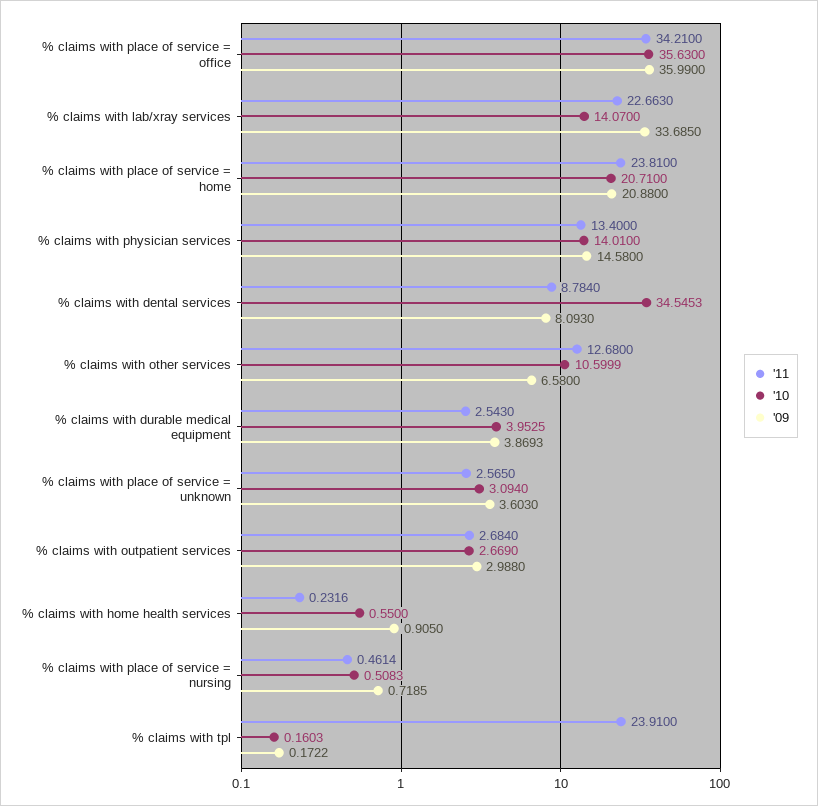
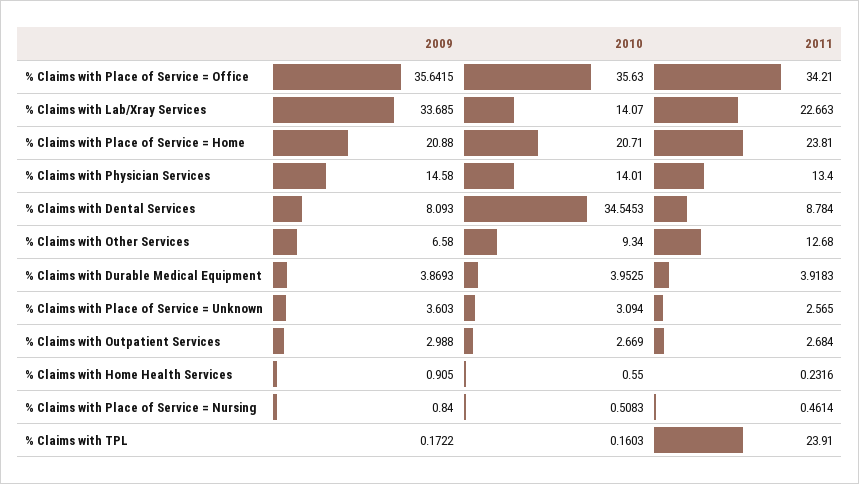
'09, % claims with place of service = office: 35.99 -> 35.6415
'10, % claims with other services: 10.5999 -> 9.34
'11, % claims with durable medical equipment: 2.543 -> 3.9183
'09, % claims with place of service = nursing: 0.7185 -> 0.84

